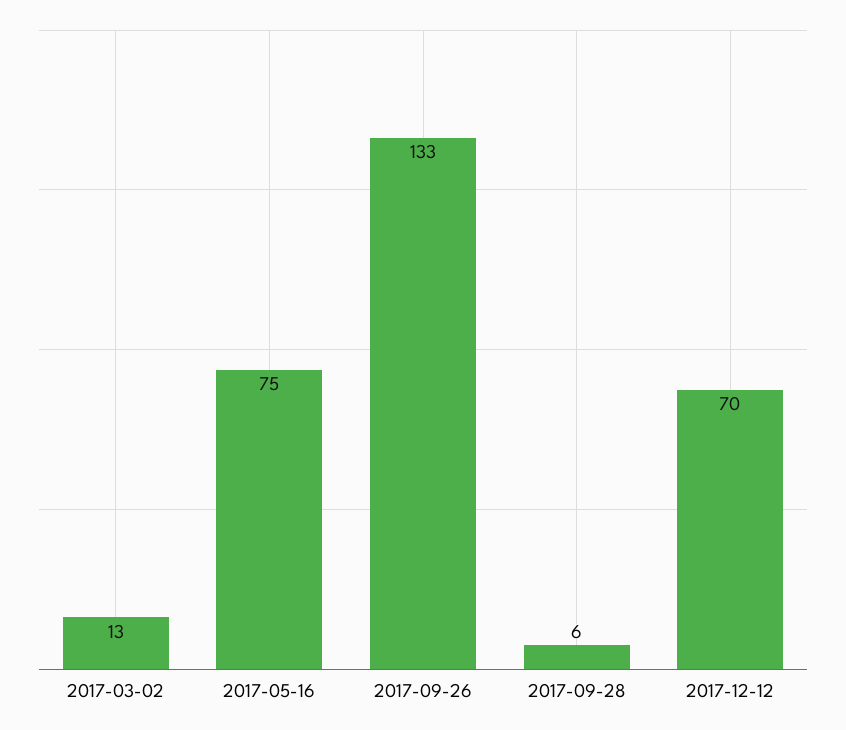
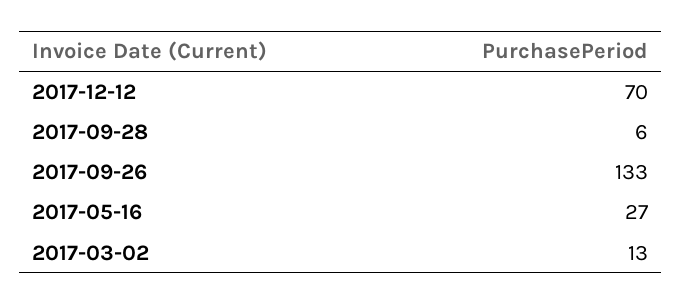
2017-05-16: 75 -> 27

